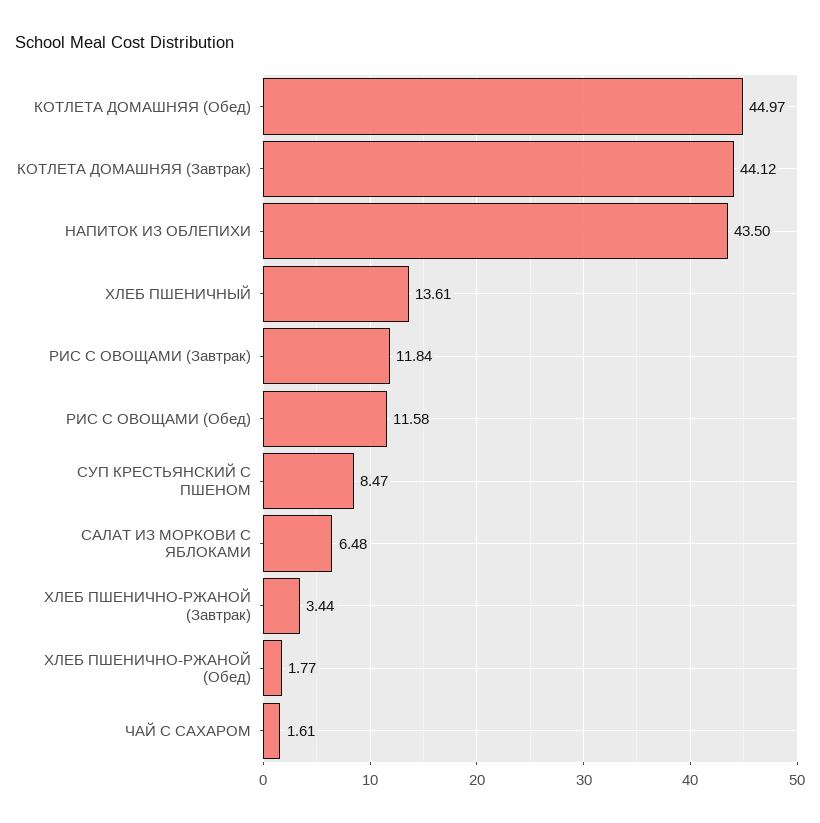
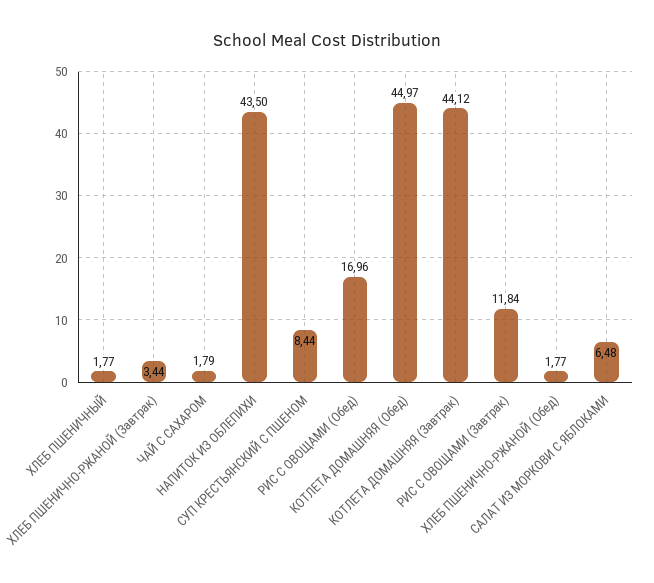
ХЛЕБ ПШЕНИЧНЫЙ: 13.61 -> 1.77
РИС С ОВОЩАМИ (Обед): 11.58 -> 16.96
СУП КРЕСТЬЯНСКИЙ С ПШЕНОМ: 8.47 -> 8.44
ЧАЙ С САХАРОМ: 1.61 -> 1.79

